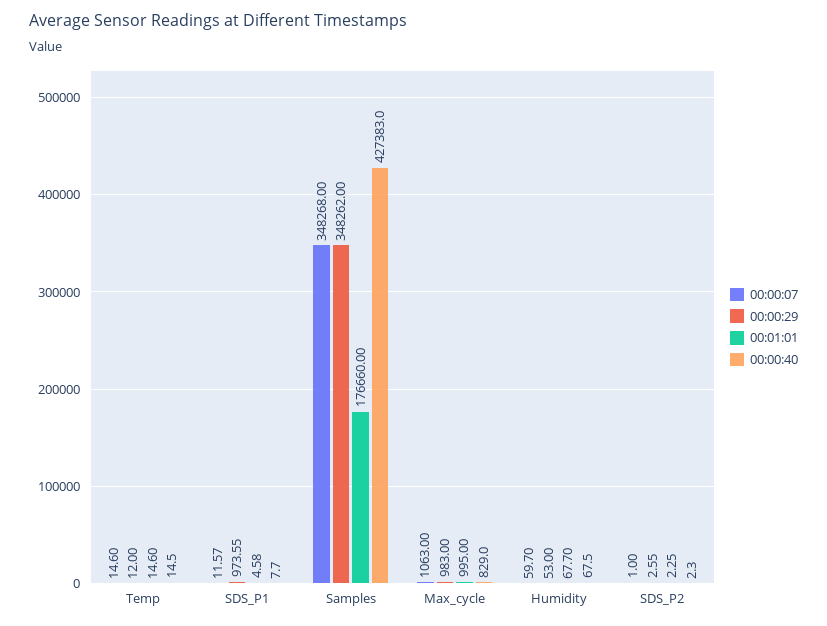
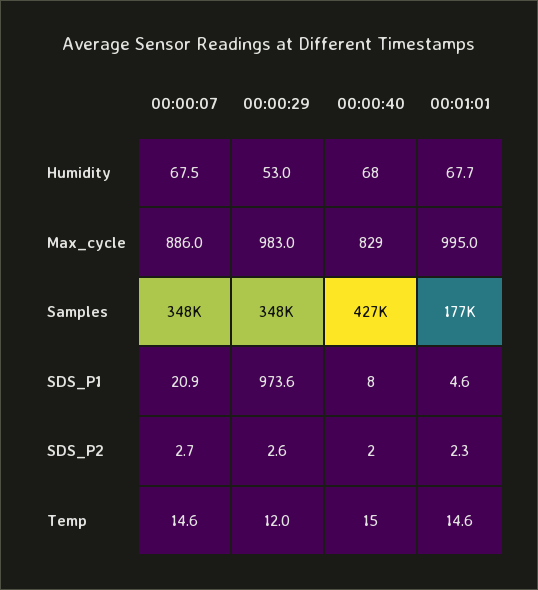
00:00:07, SDS_P1: 11.57 -> 20.9
00:00:07, Max_cycle: 1063 -> 886
00:00:07, Humidity: 59.7 -> 67.5
00:00:07, SDS_P2: 1 -> 2.7

